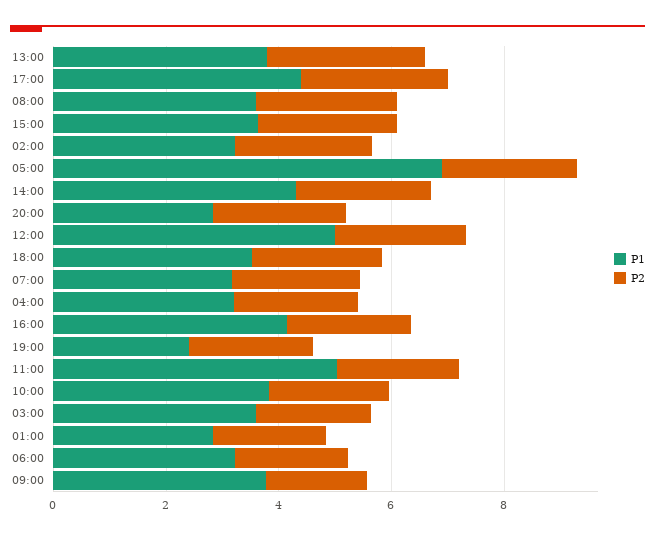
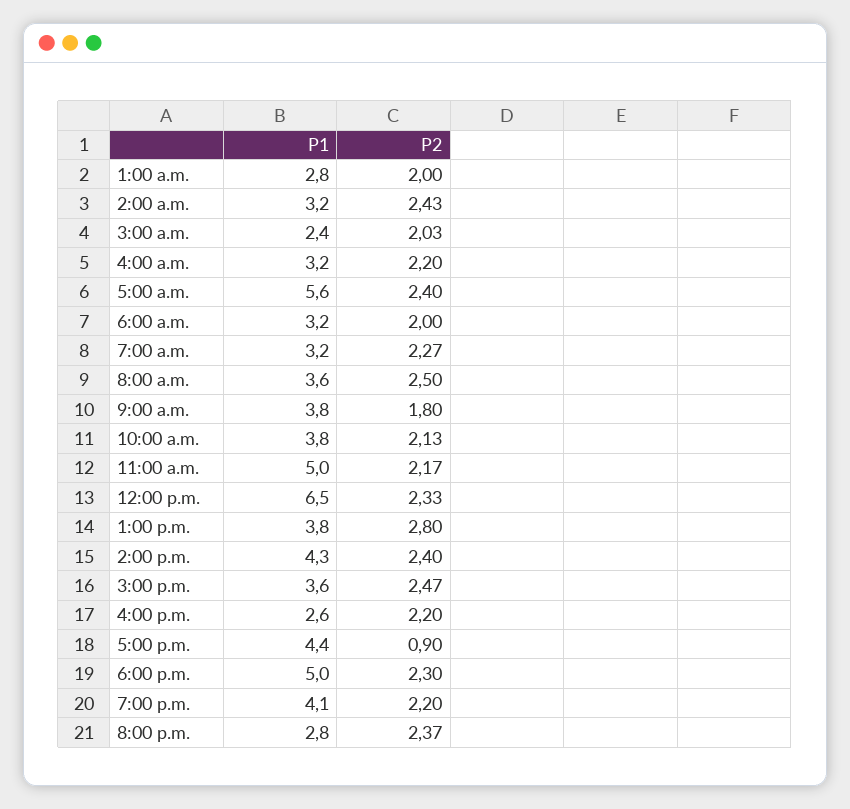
P2, 17:00: 2.5 -> 0.9
P1, 05:00: 7 -> 5.6
P1, 12:00: 5 -> 6.5
P1, 18:00: 3.5 -> 5
P1, 16:00: 4 -> 2.6
P1, 19:00: 2.5 -> 4.1
P1, 03:00: 3.5 -> 2.4

